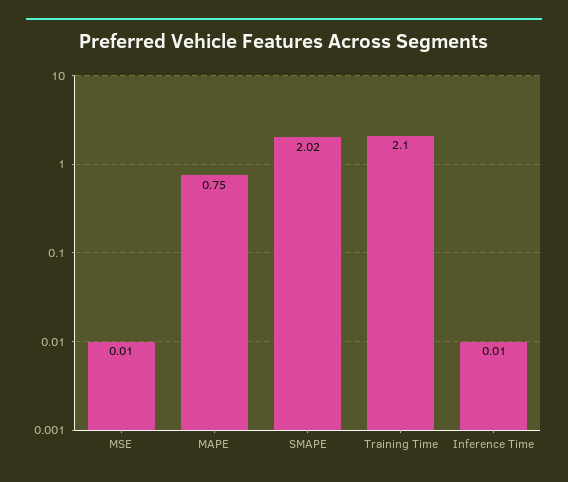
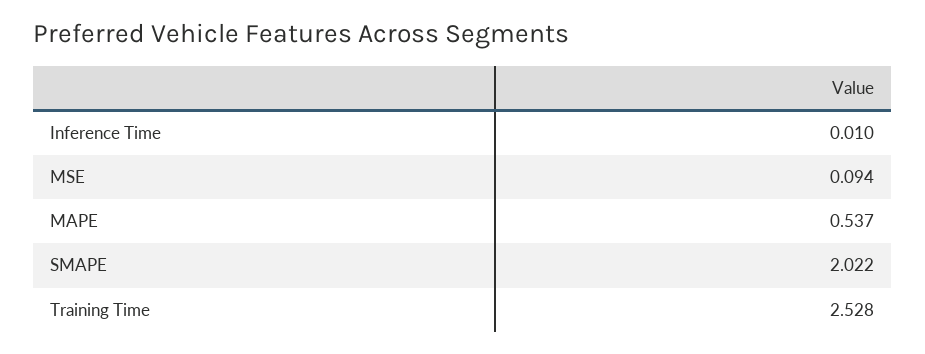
MSE: 0.01 -> 0.094
MAPE: 0.75 -> 0.537
Training Time: 2.1 -> 2.528

